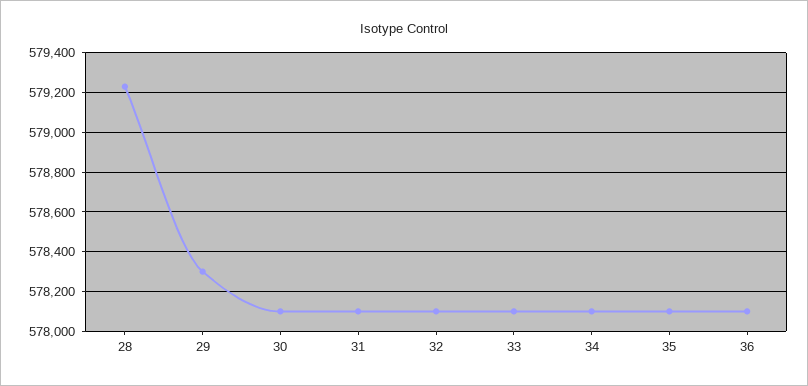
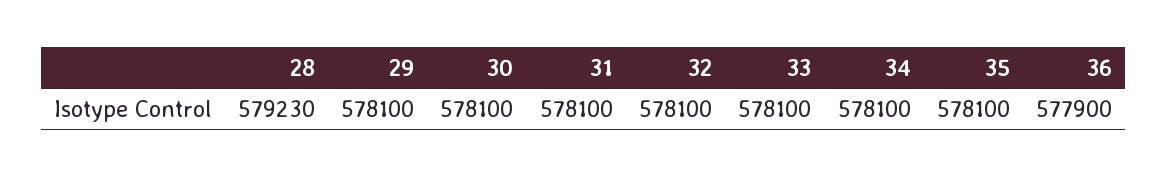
29: 578300 -> 578100
36: 578100 -> 577900

